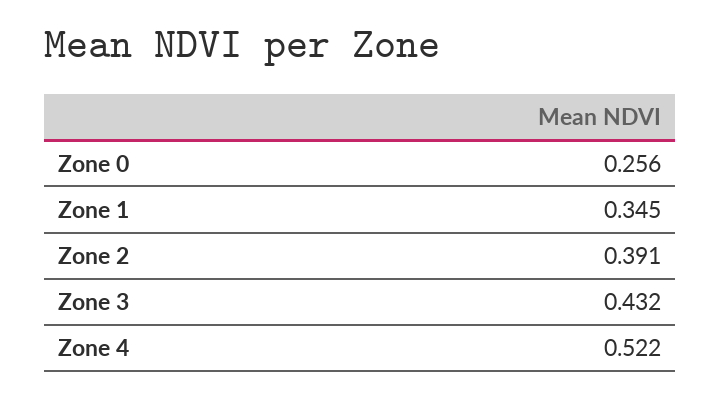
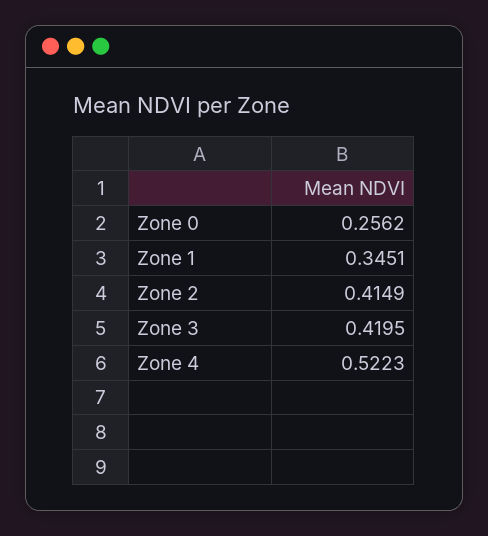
Zone 2: 0.391 -> 0.4149
Zone 3: 0.432 -> 0.4195

